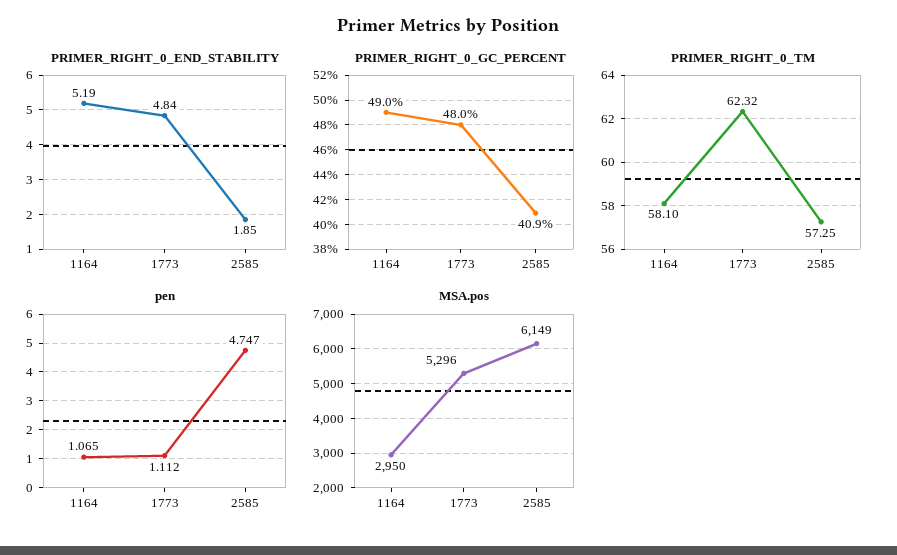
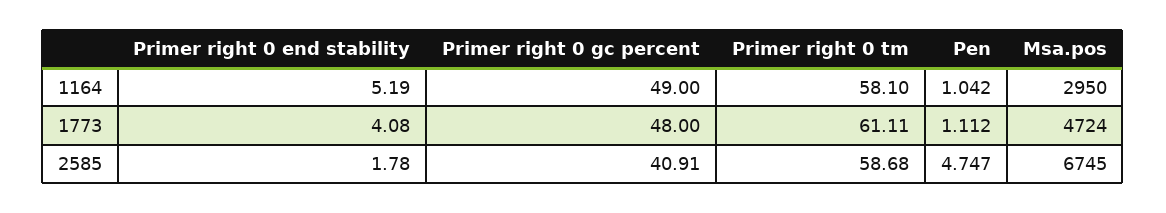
PRIMER_RIGHT_0_END_STABILITY, 1773: 4.84 -> 4.08
PRIMER_RIGHT_0_END_STABILITY, 2585: 1.85 -> 1.78
PRIMER_RIGHT_0_GC_PERCENT, 2585: 40.9 -> 40.91
PRIMER_RIGHT_0_TM, 1773: 62.32 -> 61.11
PRIMER_RIGHT_0_TM, 2585: 57.25 -> 58.68
pen, 1164: 1.065 -> 1.042
MSA.pos, 1773: 5296 -> 4724
MSA.pos, 2585: 6149 -> 6745

